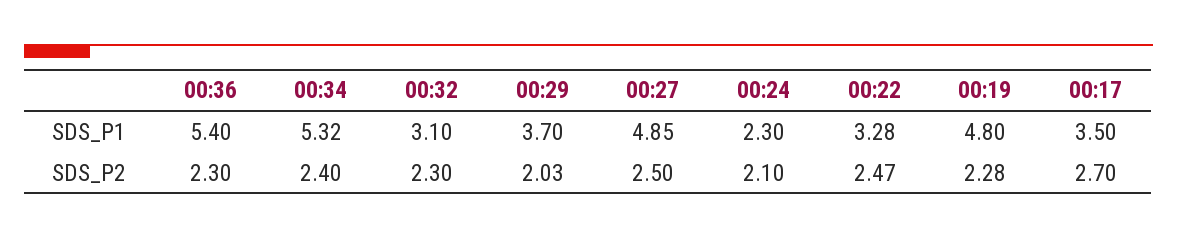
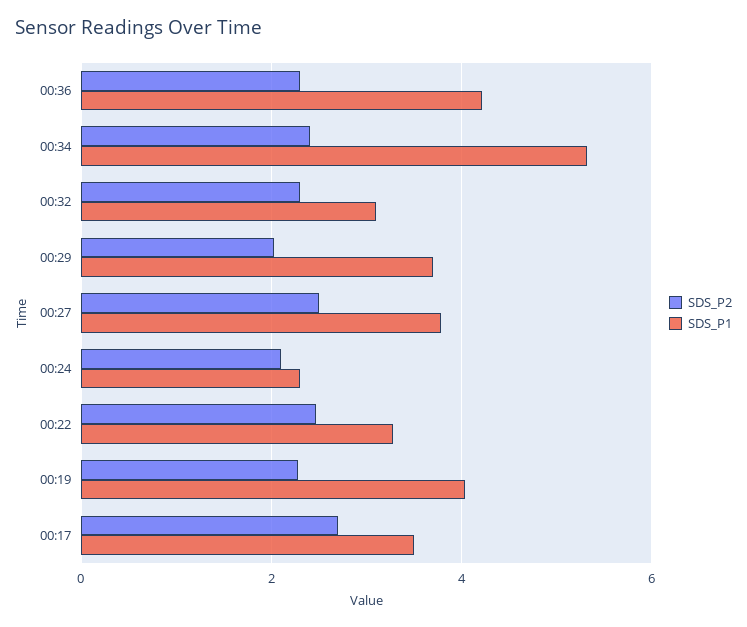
SDS_P1, 00:36: 5.4 -> 4.2
SDS_P1, 00:27: 4.85 -> 3.8
SDS_P1, 00:19: 4.8 -> 4

